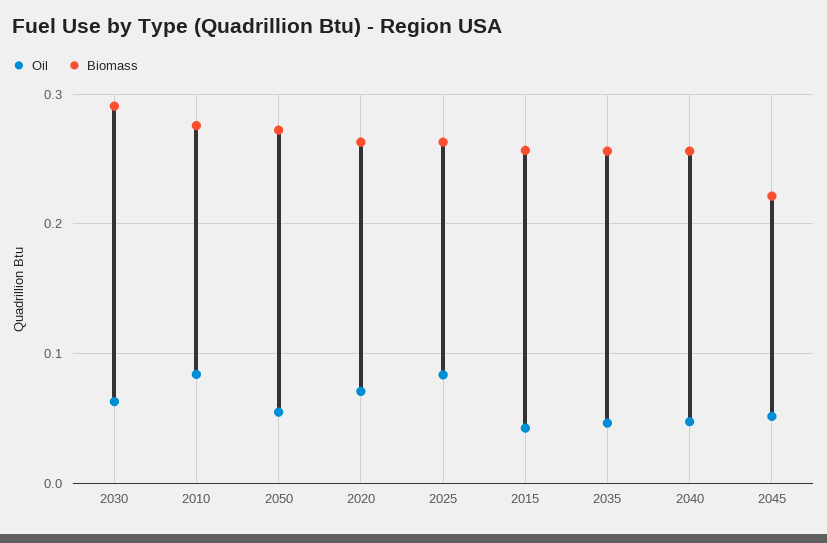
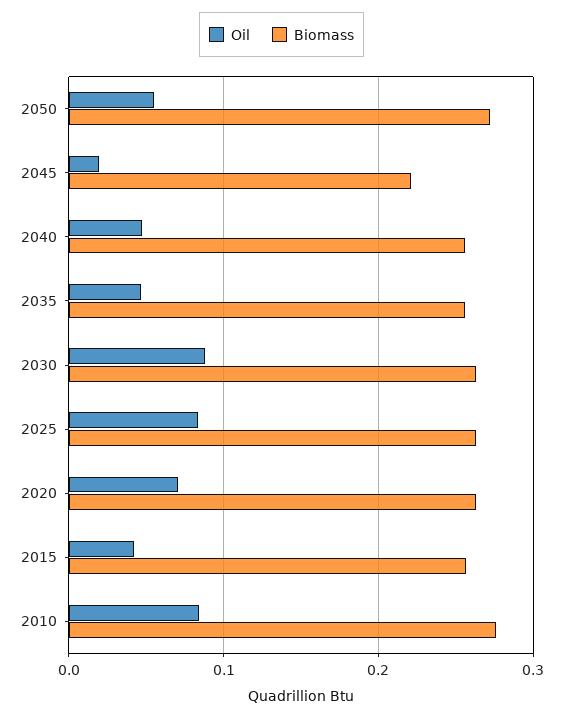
Oil, 2030: 0.06 -> 0.09
Biomass, 2030: 0.29 -> 0.26
Oil, 2045: 0.05 -> 0.02

